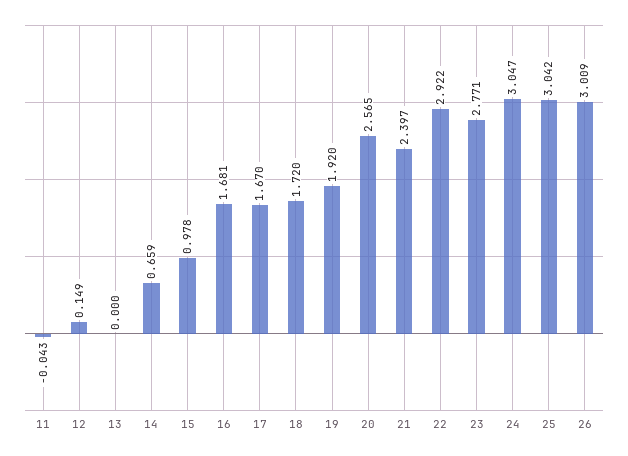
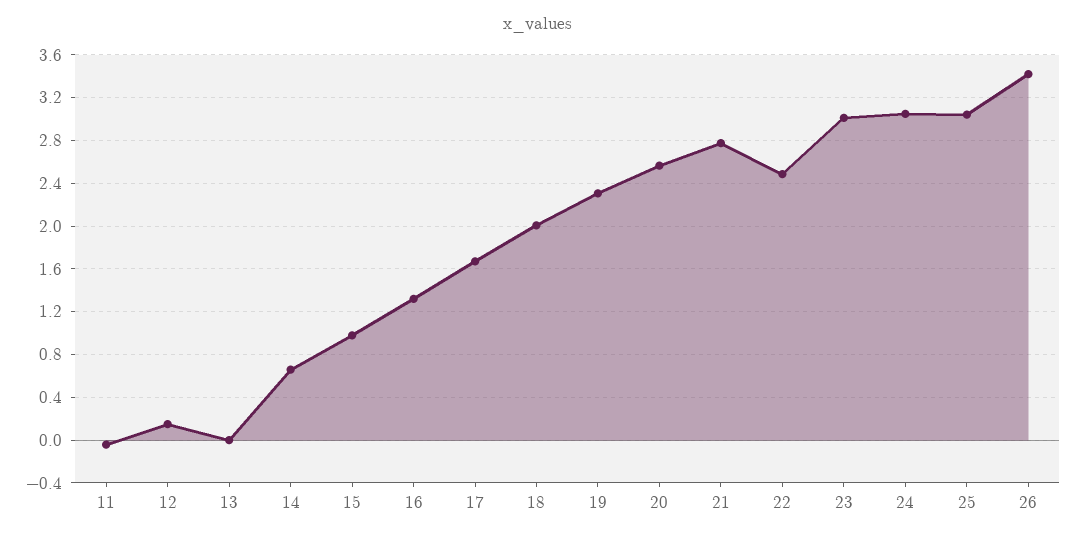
16: 1.681 -> 1.3
18: 1.72 -> 2
19: 1.92 -> 2.3
21: 2.397 -> 2.8
22: 2.922 -> 2.5
23: 2.771 -> 3
26: 3.009 -> 3.4

